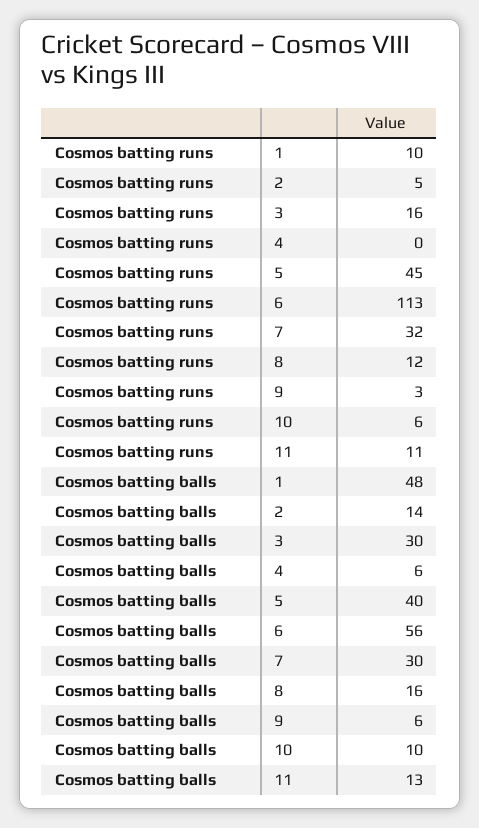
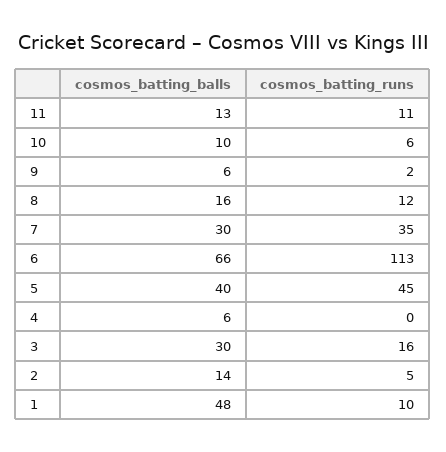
Cosmos batting runs, 7: 32 -> 35
Cosmos batting runs, 9: 3 -> 2
Cosmos batting balls, 6: 56 -> 66

